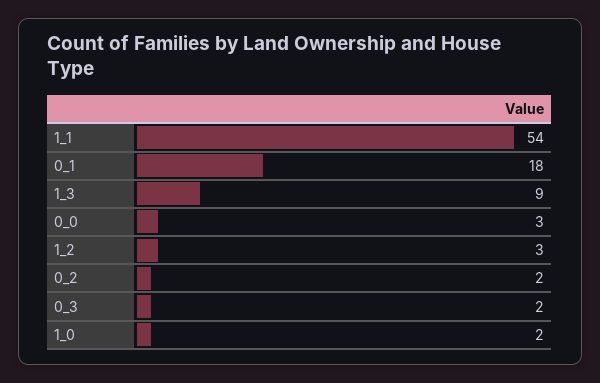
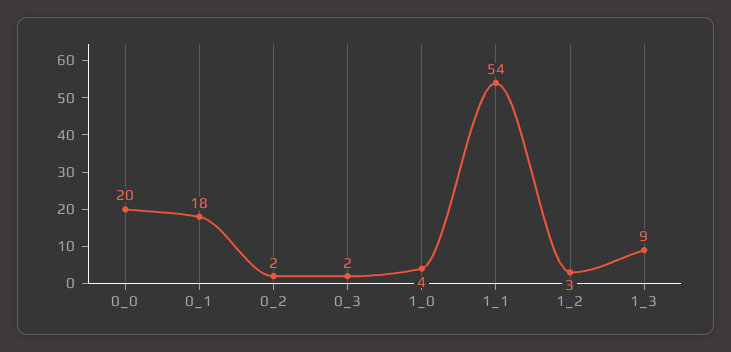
0_0: 3 -> 20
1_0: 2 -> 4

